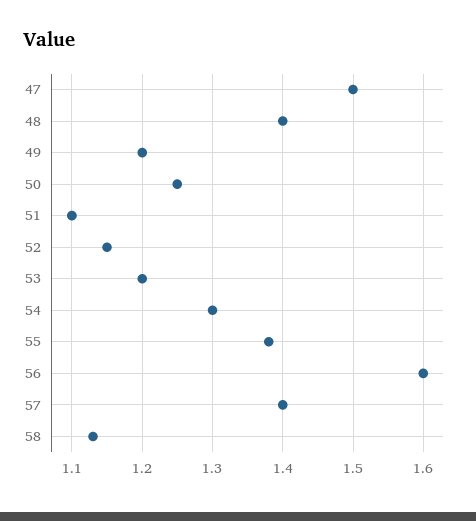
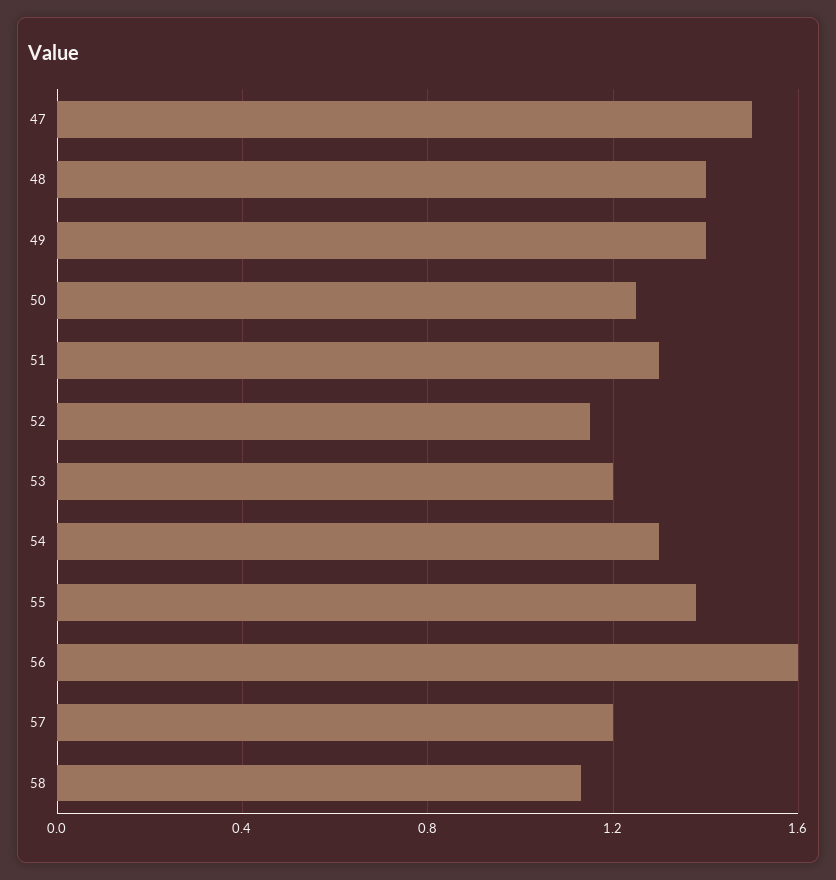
49: 1.2 -> 1.4
51: 1.1 -> 1.3
57: 1.4 -> 1.2

